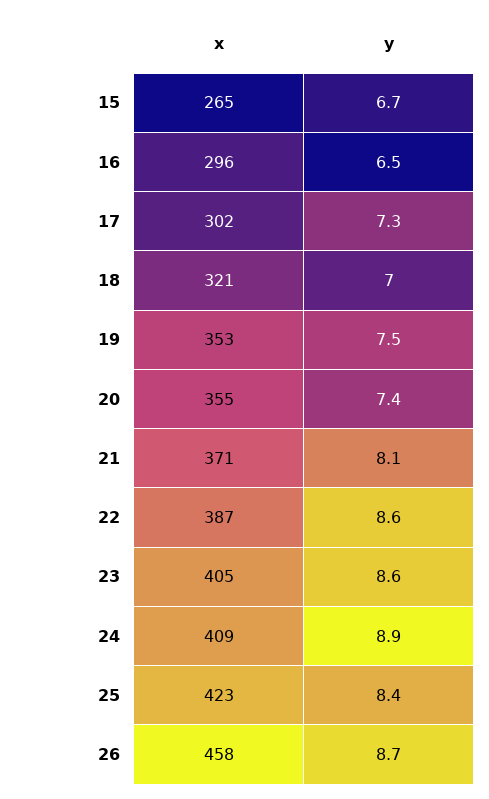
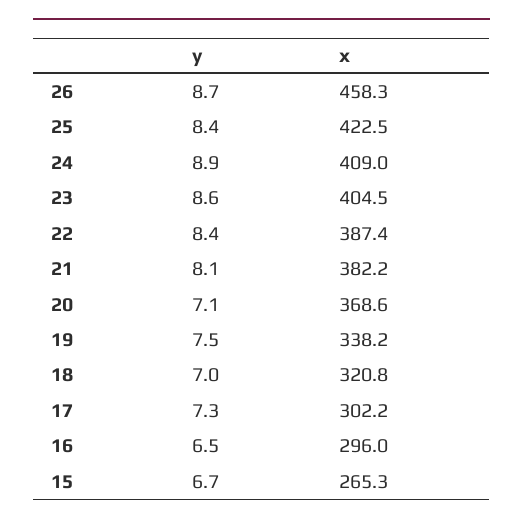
x, 19: 353 -> 338.2
x, 20: 355 -> 368.6
y, 20: 7.4 -> 7.1
x, 21: 371 -> 382.2
y, 22: 8.6 -> 8.4

